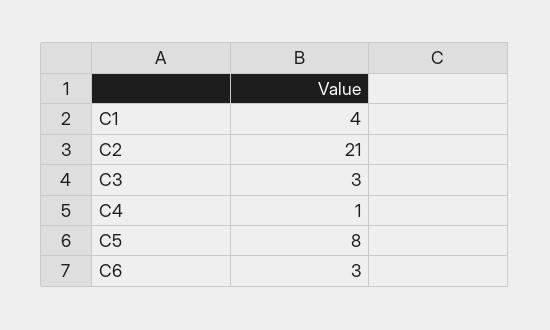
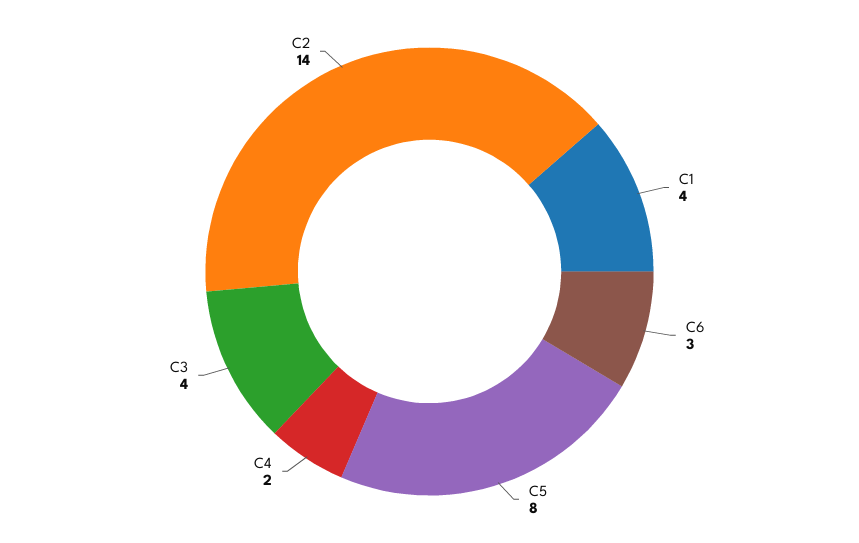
C2: 21 -> 14
C3: 3 -> 4
C4: 1 -> 2

